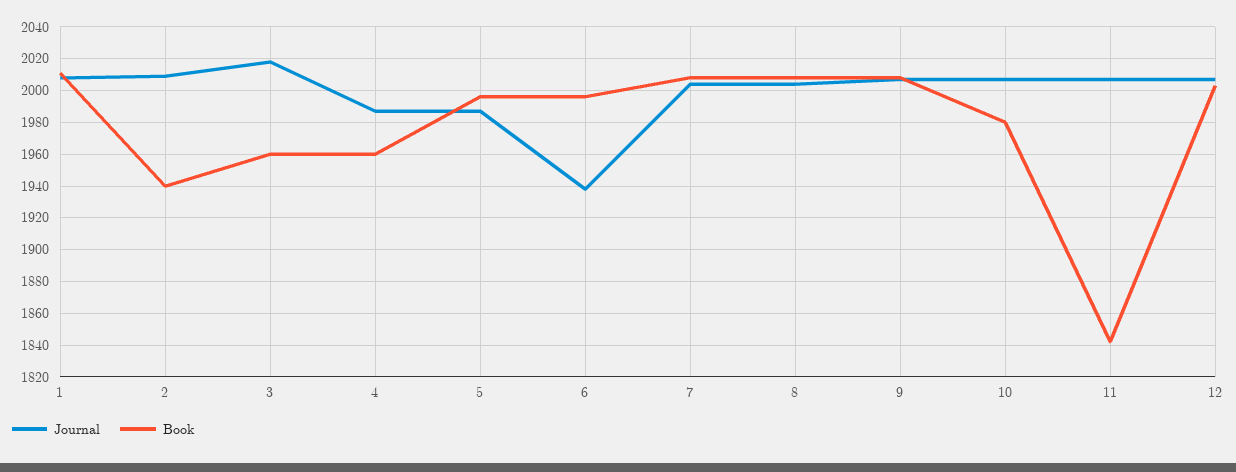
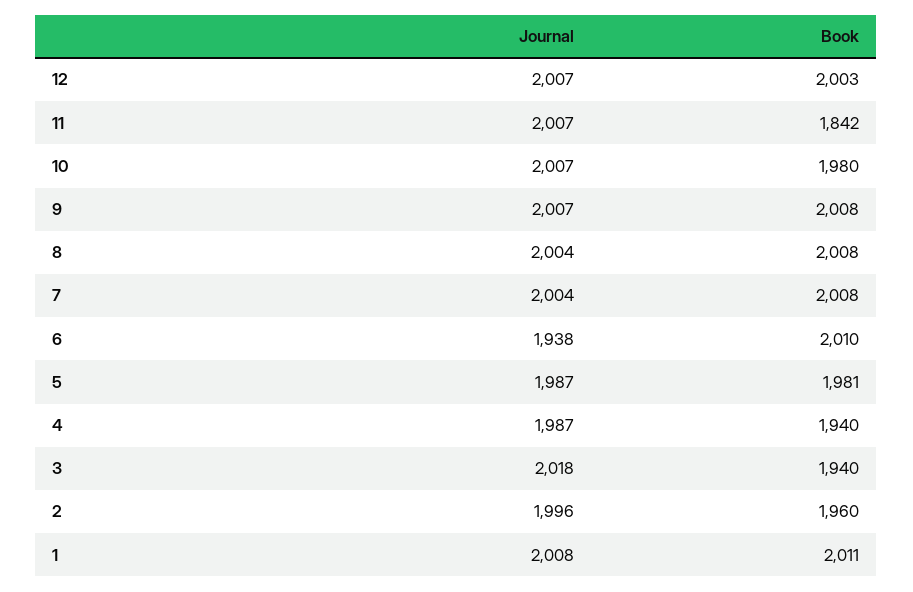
Journal, 2: 2010 -> 1996
Book, 2: 1940 -> 1960
Book, 3: 1960 -> 1940
Book, 4: 1960 -> 1940
Book, 5: 1995 -> 1981
Book, 6: 1995 -> 2010

